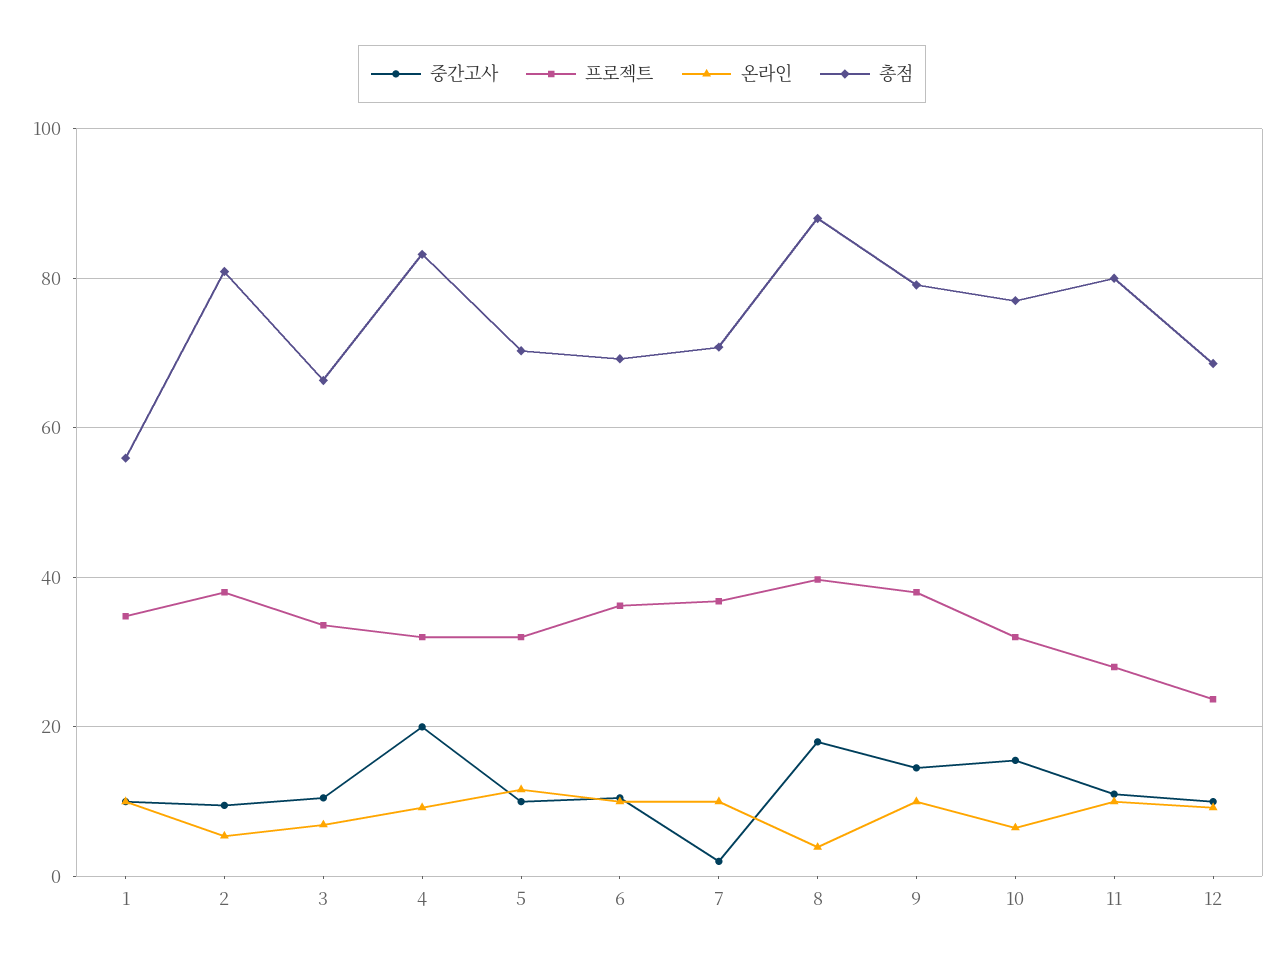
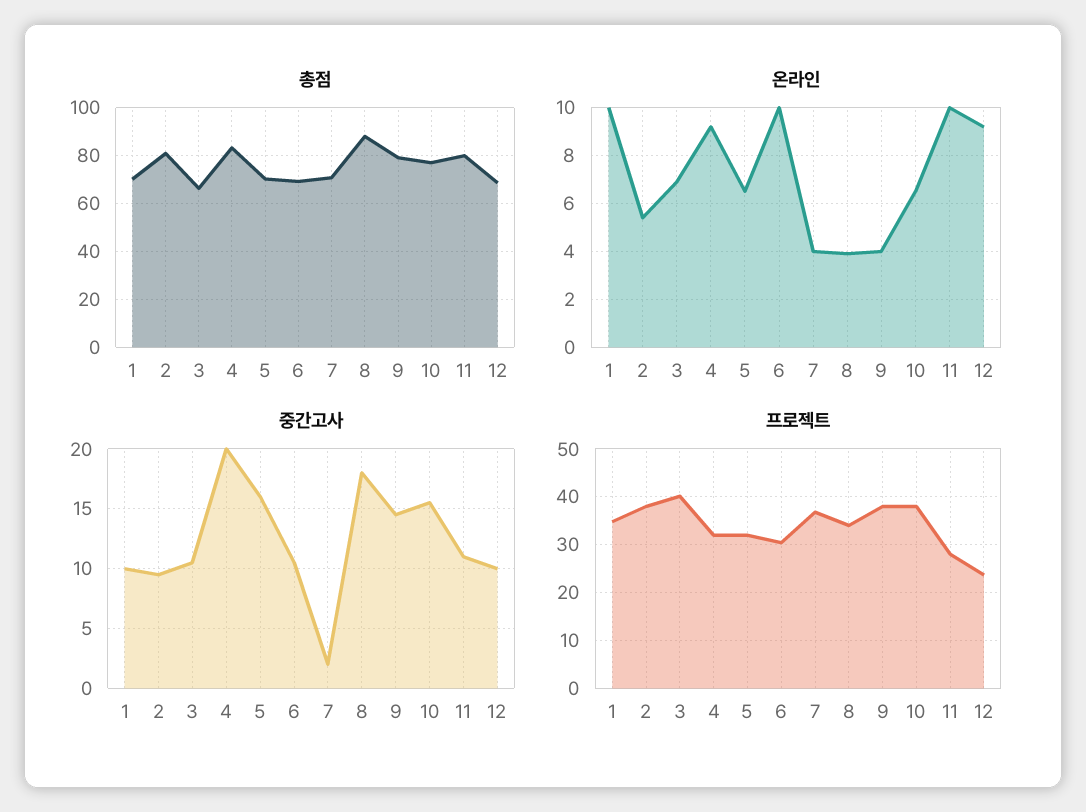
총점, 1: 56 -> 70
프로젝트, 3: 34 -> 40
중간고사, 5: 10 -> 16
온라인, 5: 12 -> 6.5
프로젝트, 6: 36 -> 30
온라인, 7: 10 -> 4
프로젝트, 8: 40 -> 34
온라인, 9: 10 -> 4
프로젝트, 10: 32 -> 38

